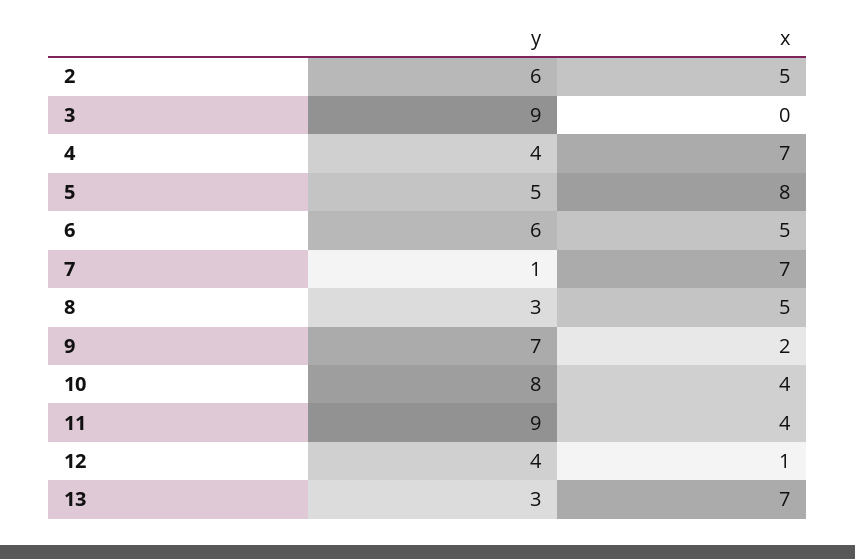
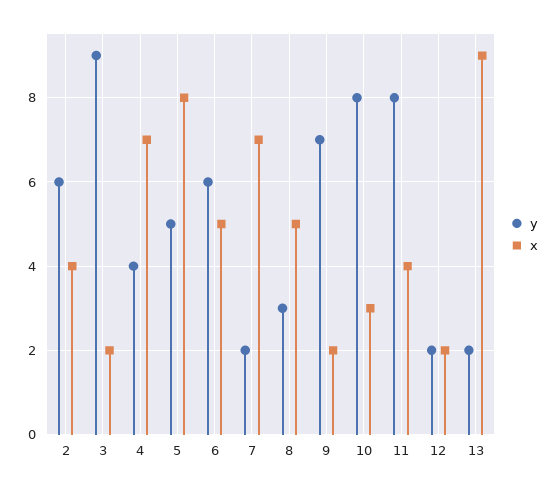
x, 2: 5 -> 4
x, 3: 0 -> 2
y, 7: 1 -> 2
x, 10: 4 -> 3
y, 11: 9 -> 8
y, 12: 4 -> 2
x, 12: 1 -> 2
y, 13: 3 -> 2
x, 13: 7 -> 9

